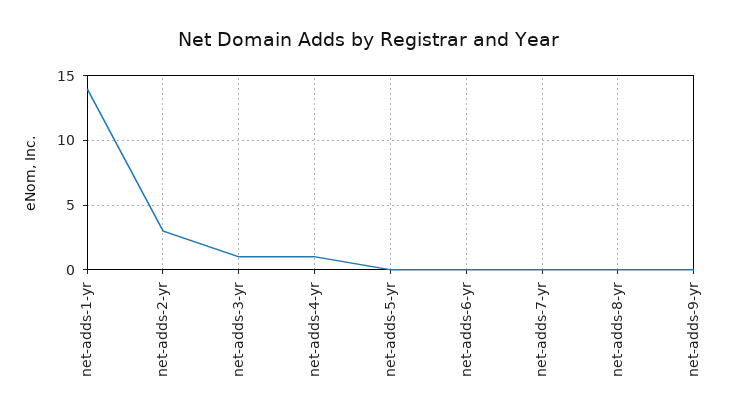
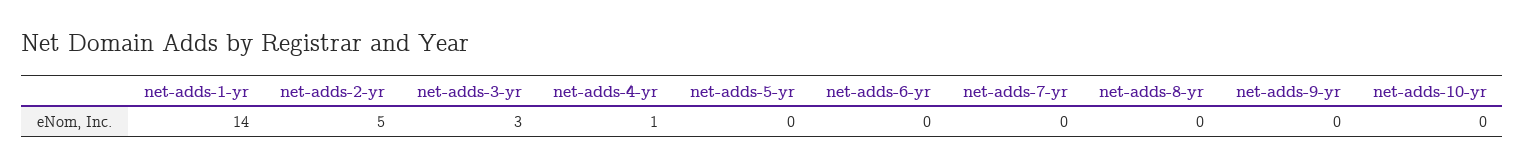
net-adds-2-yr: 3 -> 5
net-adds-3-yr: 1 -> 3
net-adds-10-yr: none -> 0

